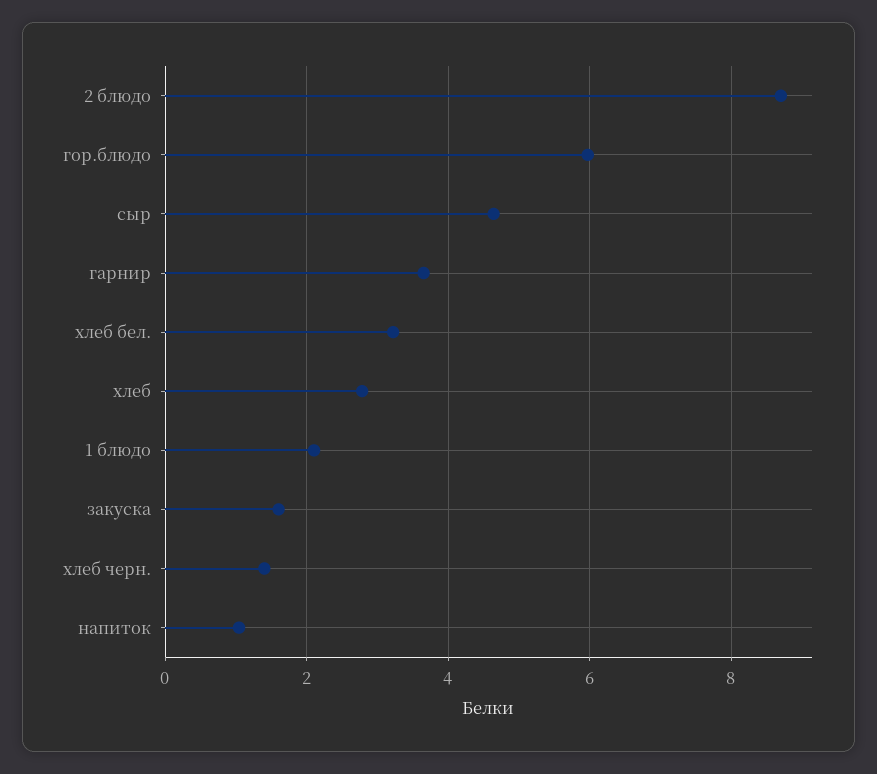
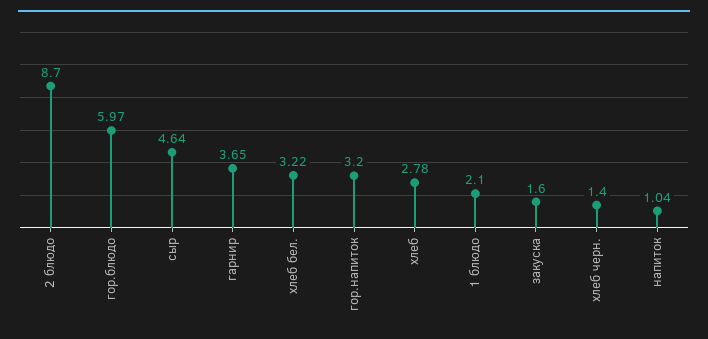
гор.напиток: none -> 3.2

